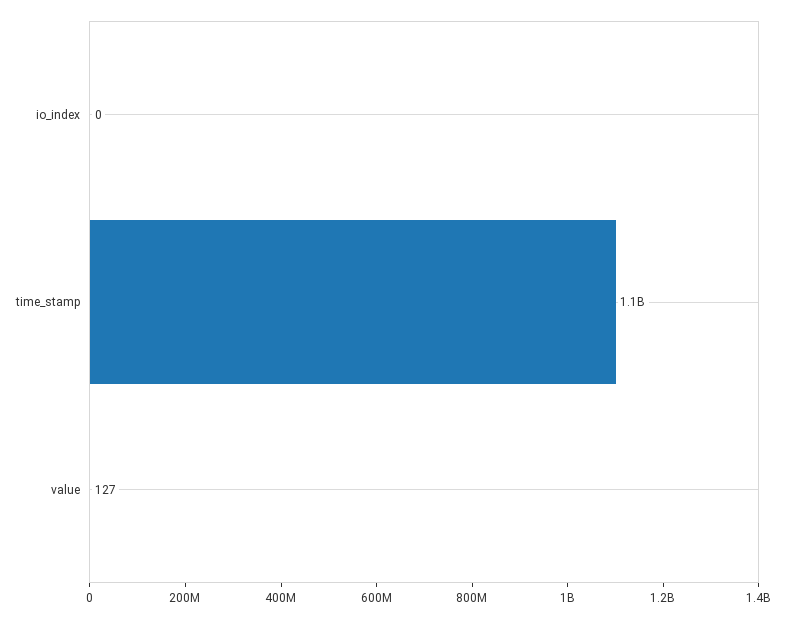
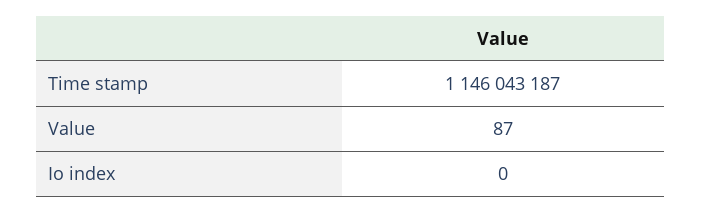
value: 127 -> 87

